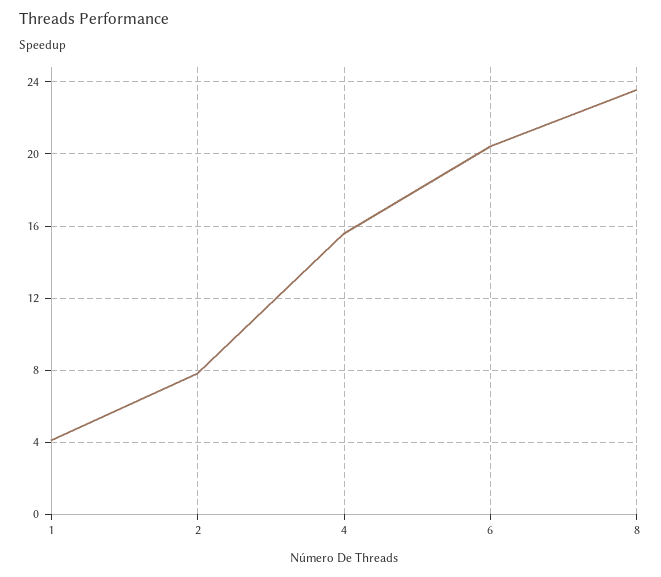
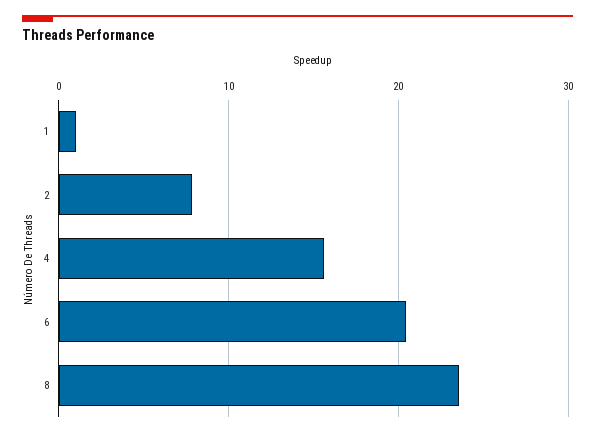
1: 4 -> 1

